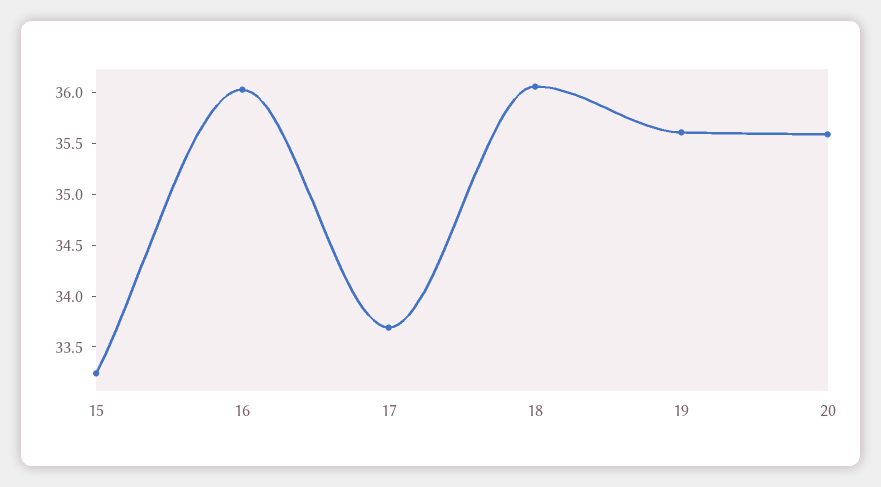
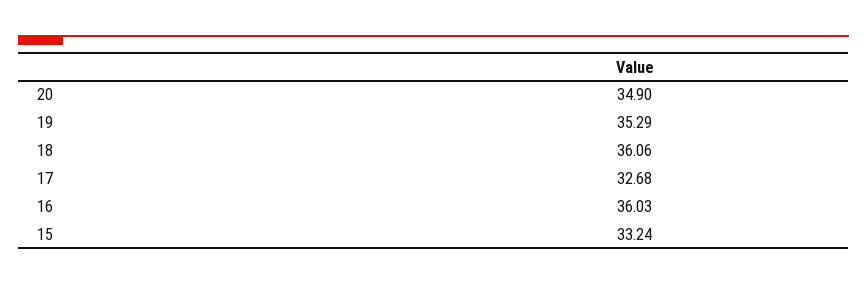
17: 33.7 -> 32.68
19: 35.6 -> 35.29
20: 35.6 -> 34.9

